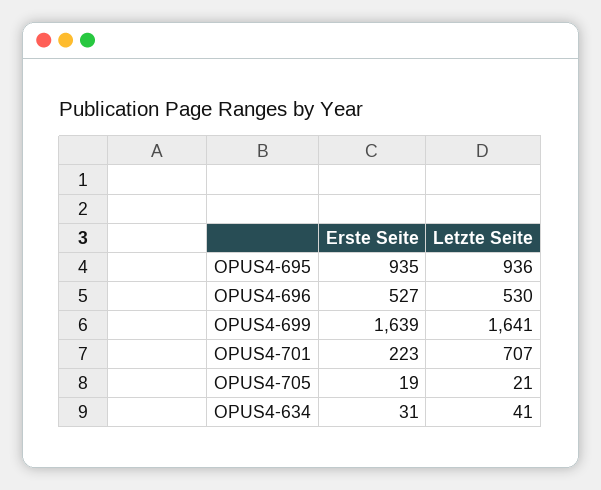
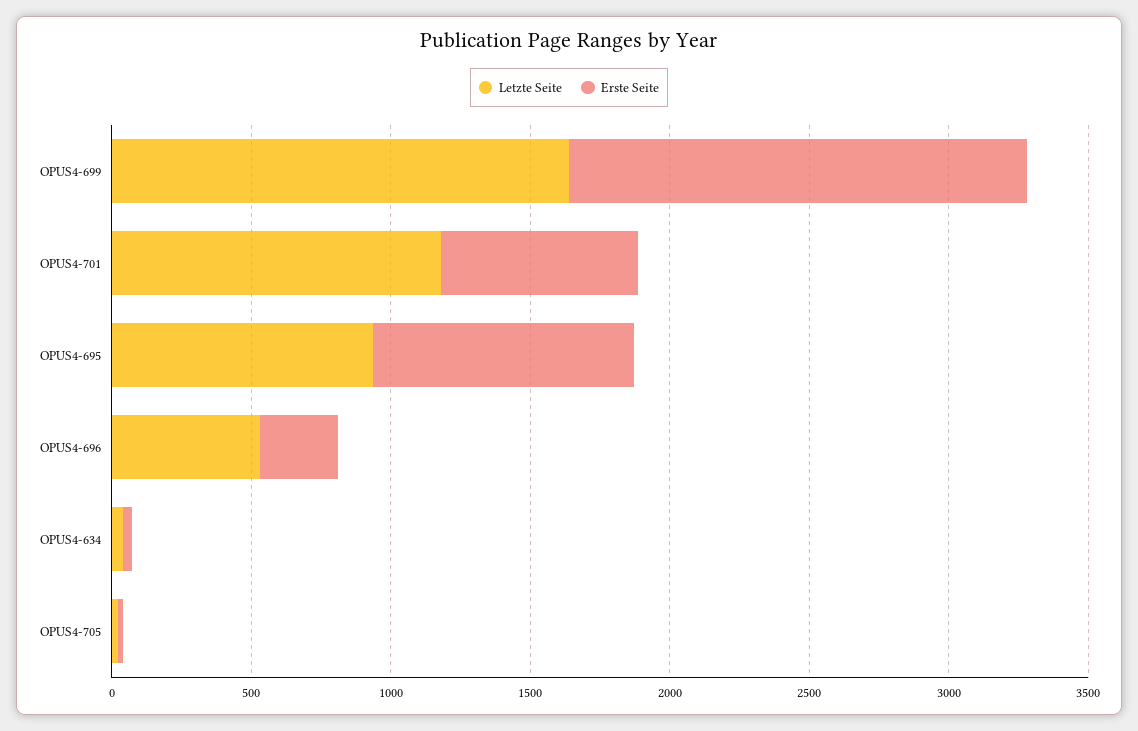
Erste Seite, OPUS4-696: 527 -> 300
Erste Seite, OPUS4-701: 223 -> 700
Letzte Seite, OPUS4-701: 707 -> 1200

